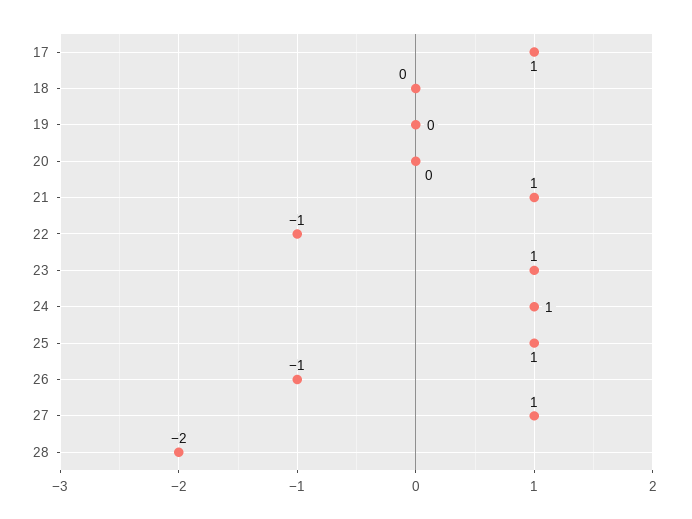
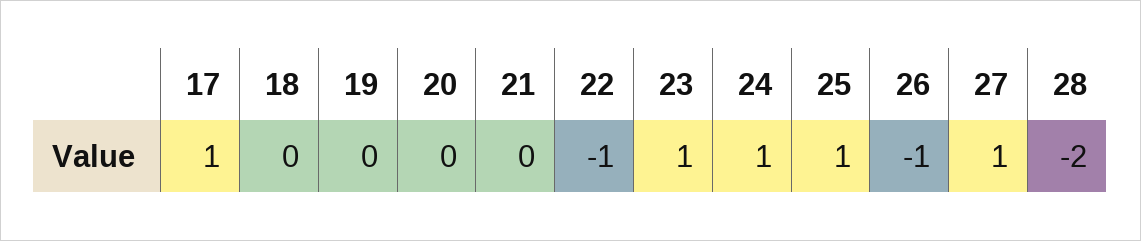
21: 1 -> 0

